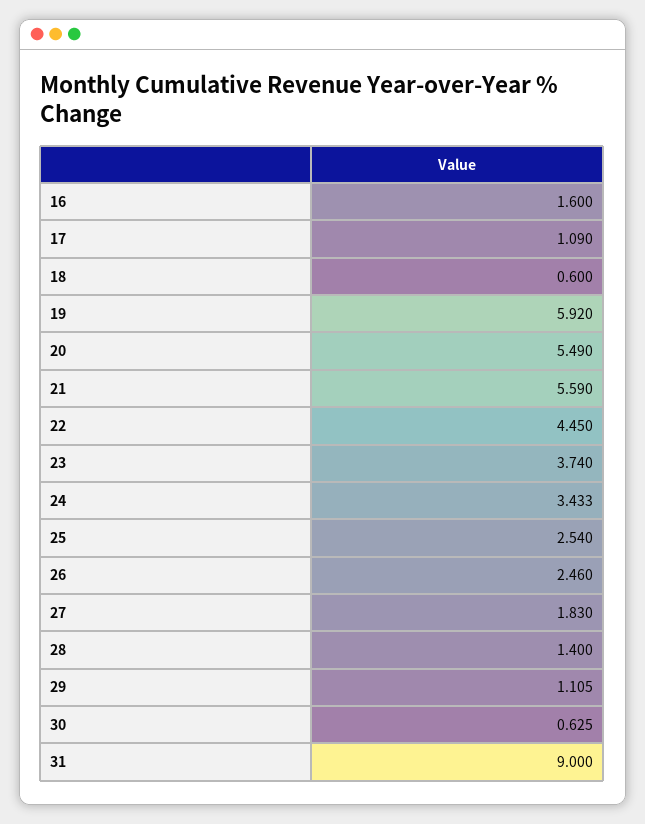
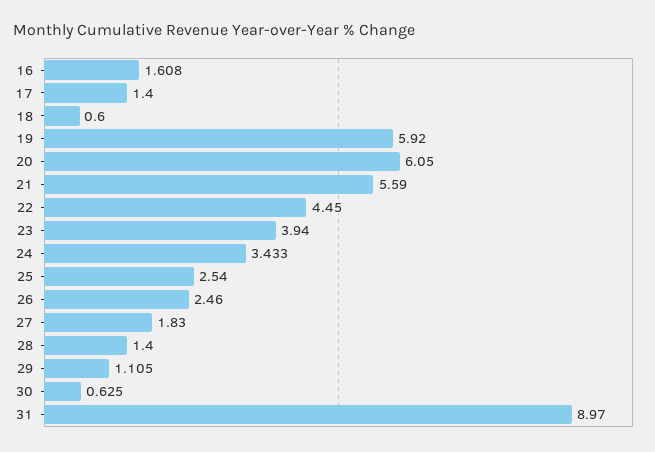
16: 1.6 -> 1.608
17: 1.09 -> 1.4
20: 5.49 -> 6.05
23: 3.74 -> 3.94
31: 9 -> 8.97

